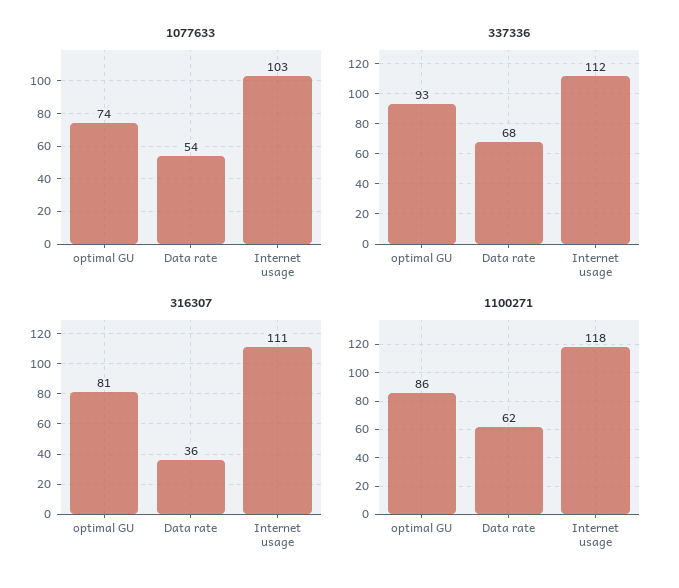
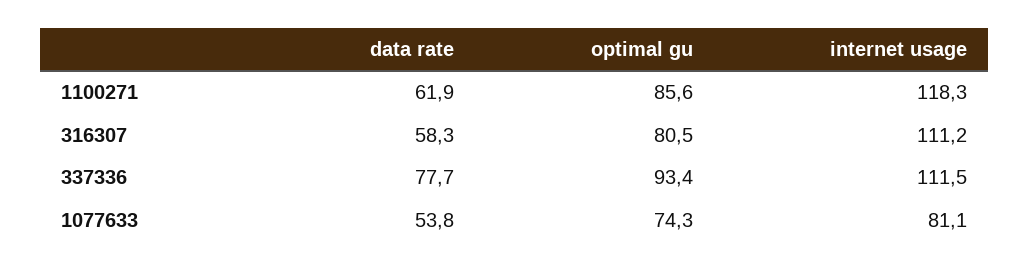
1077633, Internet usage: 103 -> 81.1
337336, Data rate: 68 -> 77.7
316307, Data rate: 36 -> 58.3

